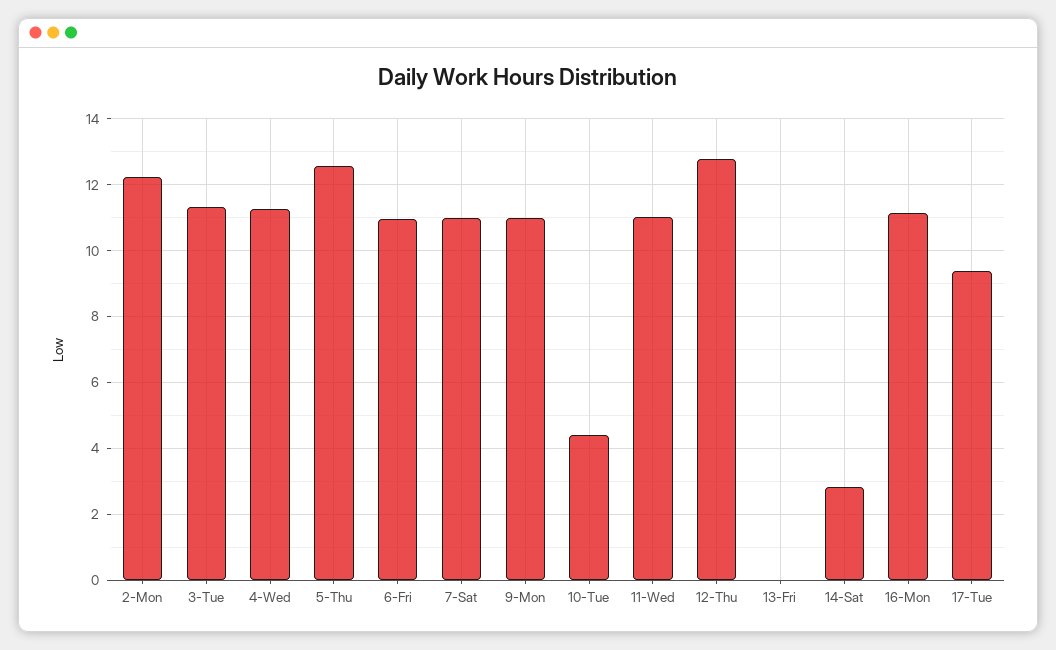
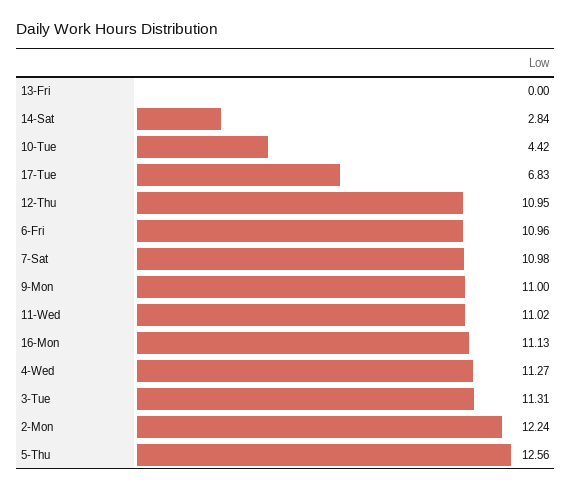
12-Thu: 12.8 -> 10.95
17-Tue: 9.4 -> 6.83

